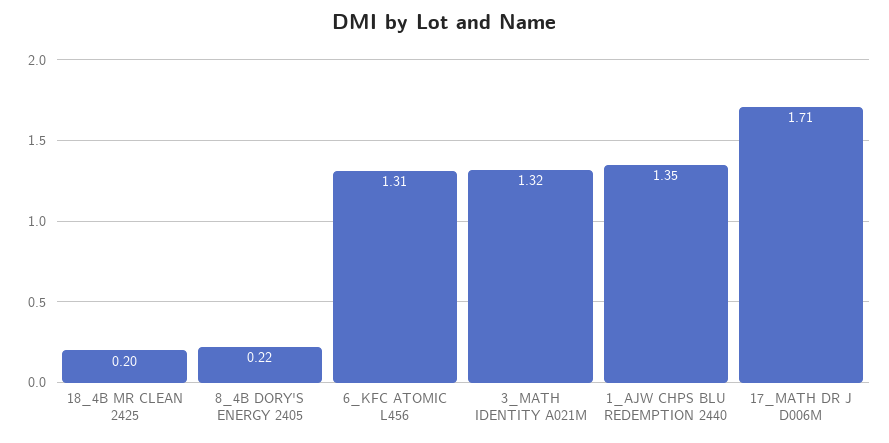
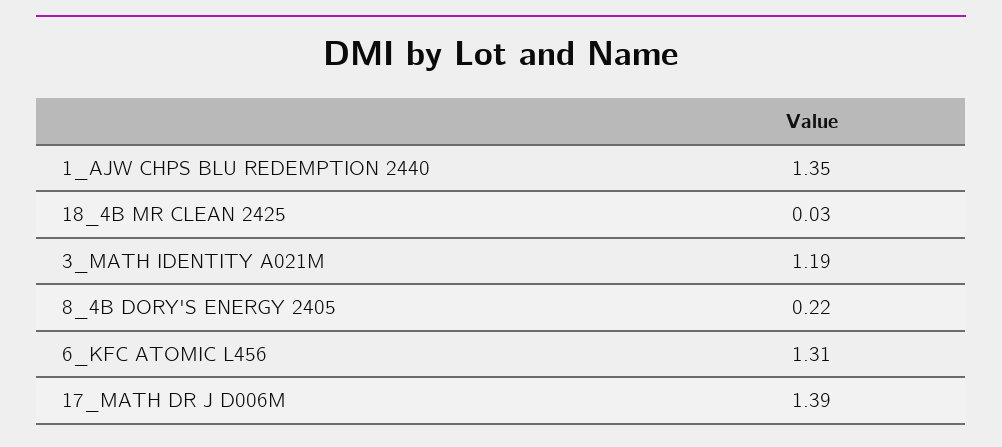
18_4B MR CLEAN 2425: 0.2 -> 0.03
3_MATH IDENTITY A021M: 1.32 -> 1.19
17_MATH DR J D006M: 1.71 -> 1.39

